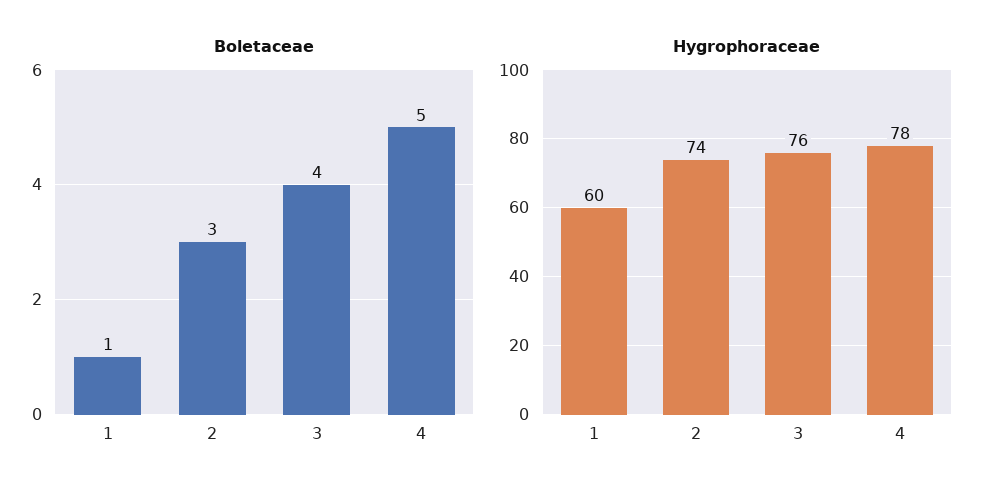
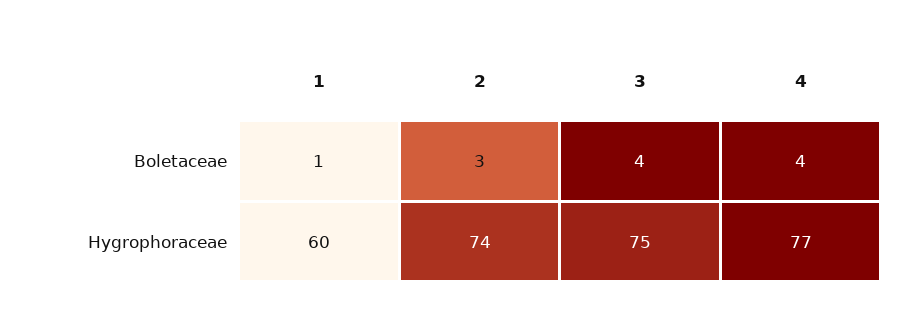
Boletaceae, 4: 5 -> 4
Hygrophoraceae, 3: 76 -> 75
Hygrophoraceae, 4: 78 -> 77

